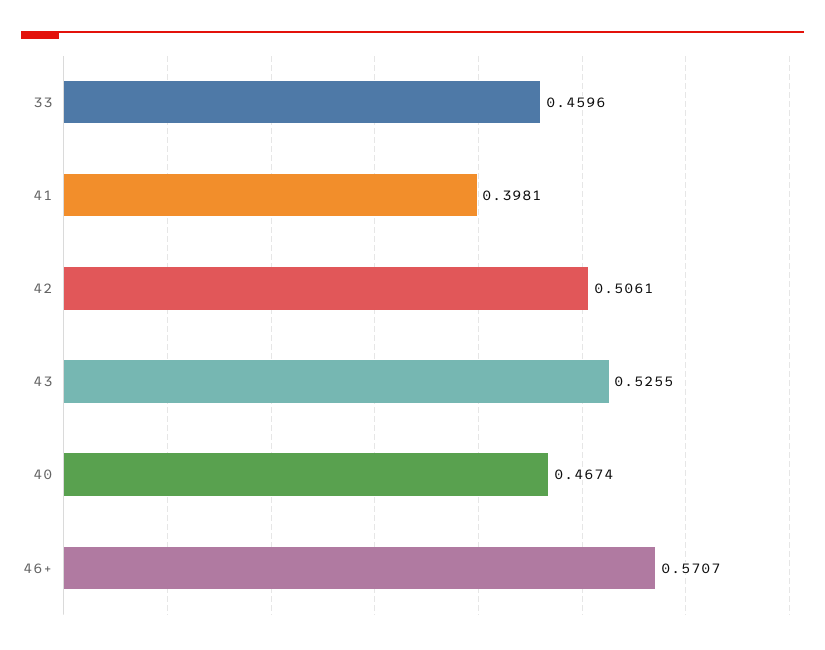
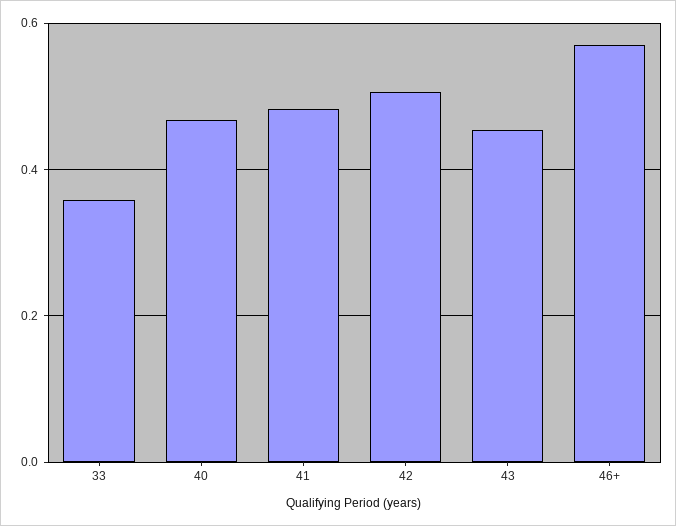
33: 0.4596 -> 0.36
41: 0.3981 -> 0.48
43: 0.5255 -> 0.46

